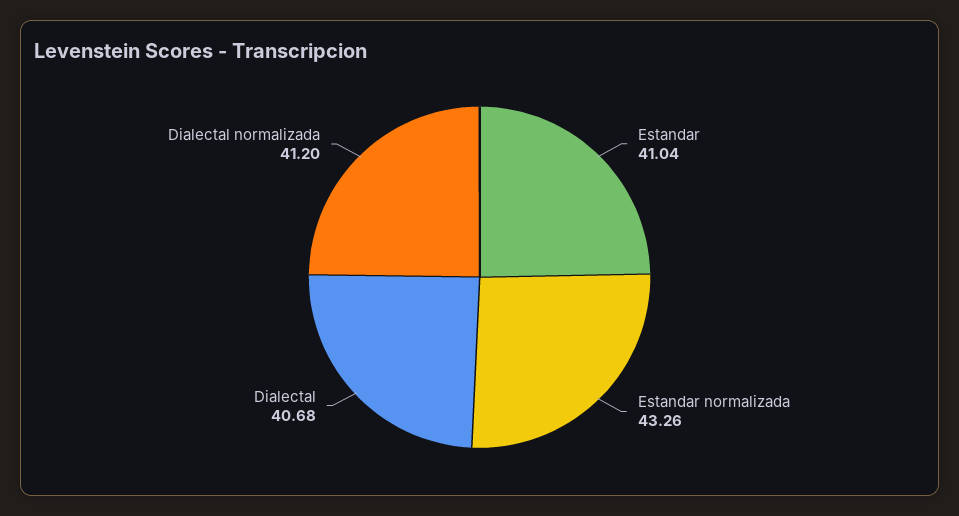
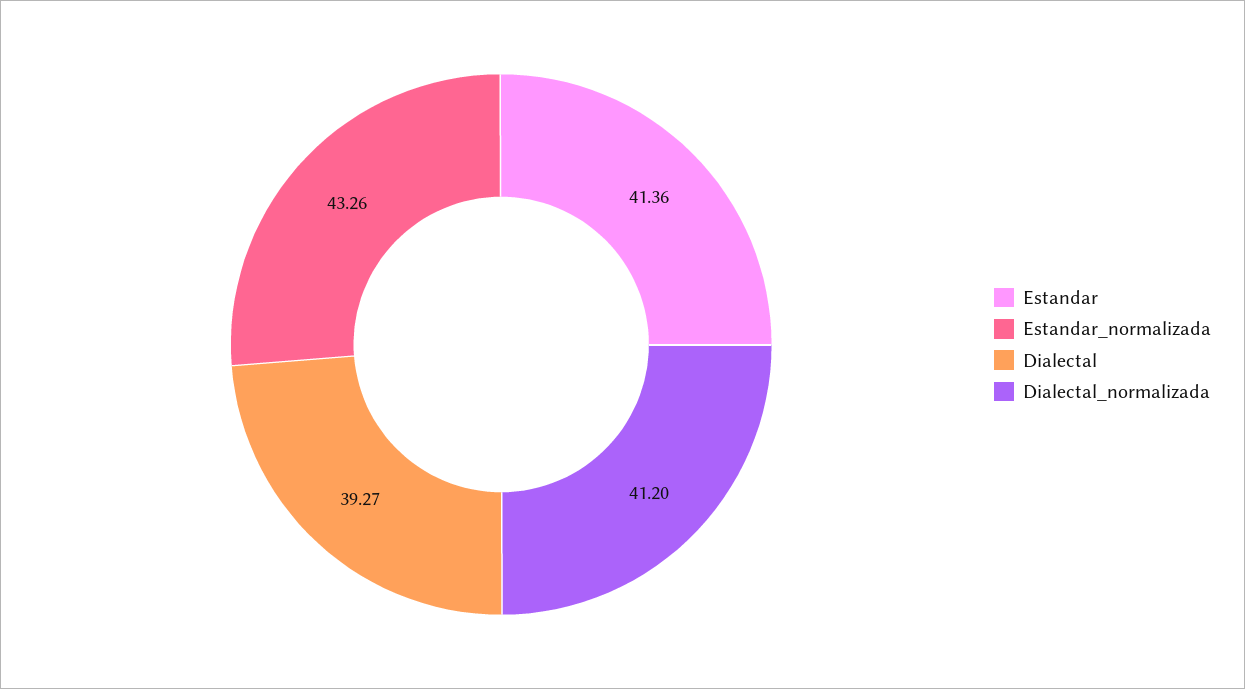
Estandar: 41.04 -> 41.36
Dialectal: 40.68 -> 39.27

